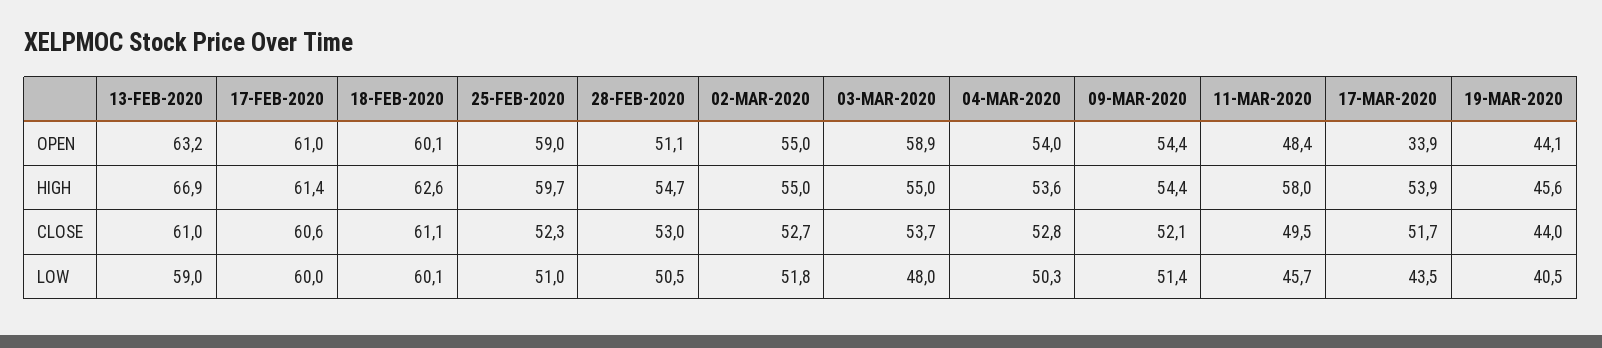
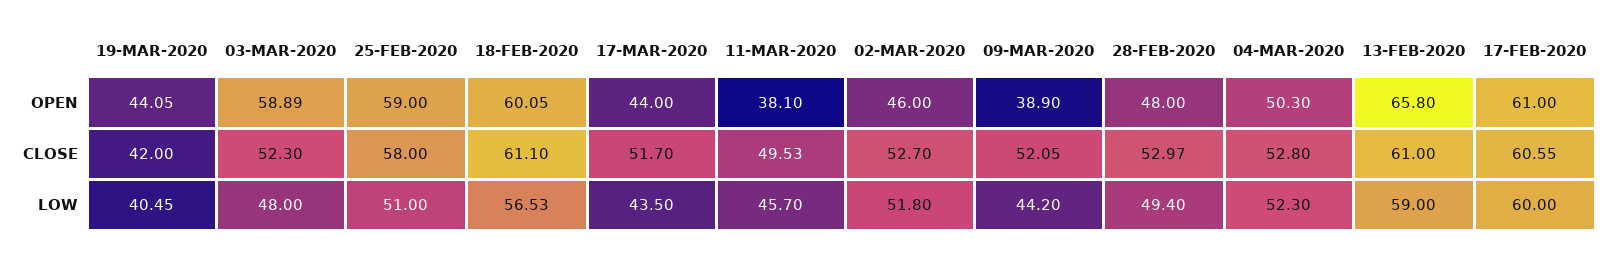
13-FEB-2020, OPEN: 63.2 -> 65.8
28-FEB-2020, OPEN: 51.1 -> 48
02-MAR-2020, OPEN: 55 -> 46
04-MAR-2020, OPEN: 54 -> 50.3
09-MAR-2020, OPEN: 54.4 -> 38.9
11-MAR-2020, OPEN: 48.4 -> 38.1
17-MAR-2020, OPEN: 33.9 -> 44
13-FEB-2020, HIGH: 66.9 -> none
17-FEB-2020, HIGH: 61.4 -> none
18-FEB-2020, HIGH: 62.6 -> none
25-FEB-2020, HIGH: 59.7 -> none
28-FEB-2020, HIGH: 54.7 -> none
02-MAR-2020, HIGH: 55 -> none
03-MAR-2020, HIGH: 55 -> none
04-MAR-2020, HIGH: 53.6 -> none
09-MAR-2020, HIGH: 54.4 -> none
11-MAR-2020, HIGH: 58 -> none
17-MAR-2020, HIGH: 53.9 -> none
19-MAR-2020, HIGH: 45.6 -> none
25-FEB-2020, CLOSE: 52.3 -> 58
03-MAR-2020, CLOSE: 53.7 -> 52.3
19-MAR-2020, CLOSE: 44 -> 42
18-FEB-2020, LOW: 60.1 -> 56.53
28-FEB-2020, LOW: 50.5 -> 49.4
04-MAR-2020, LOW: 50.3 -> 52.3
09-MAR-2020, LOW: 51.4 -> 44.2

